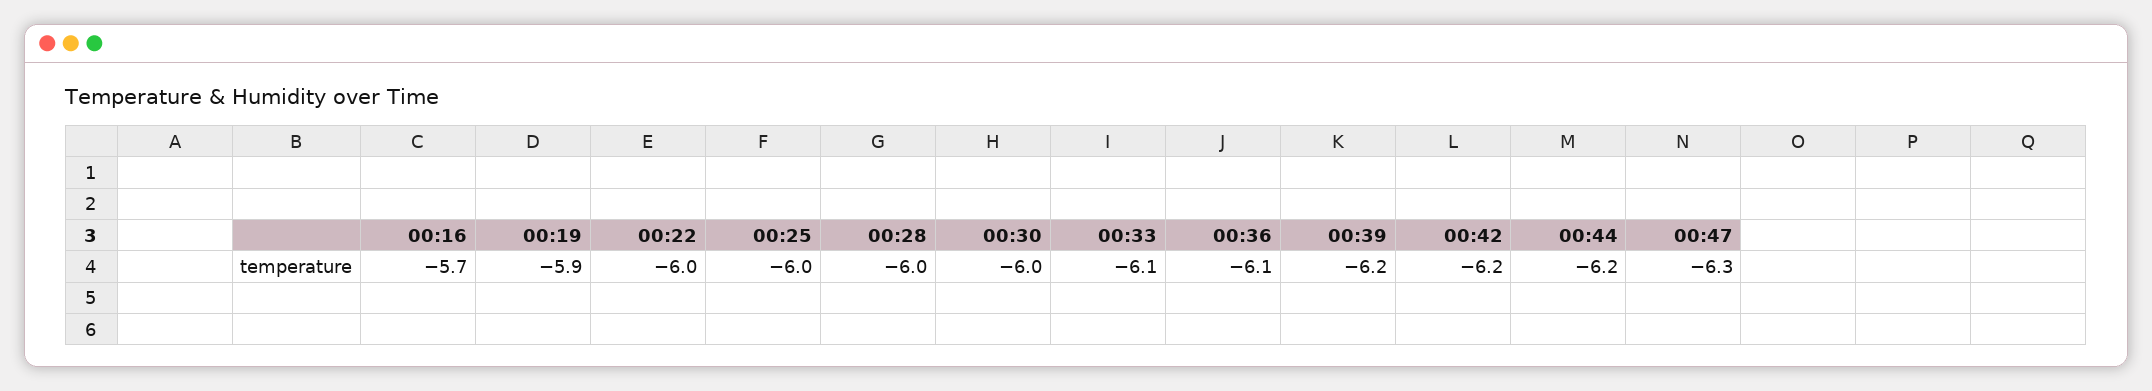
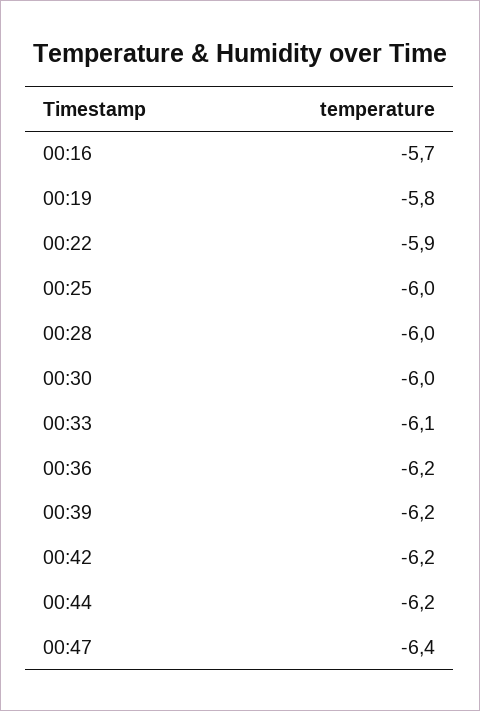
00:19: -5.9 -> -5.8
00:22: -6 -> -5.9
00:36: -6.1 -> -6.2
00:47: -6.3 -> -6.4

